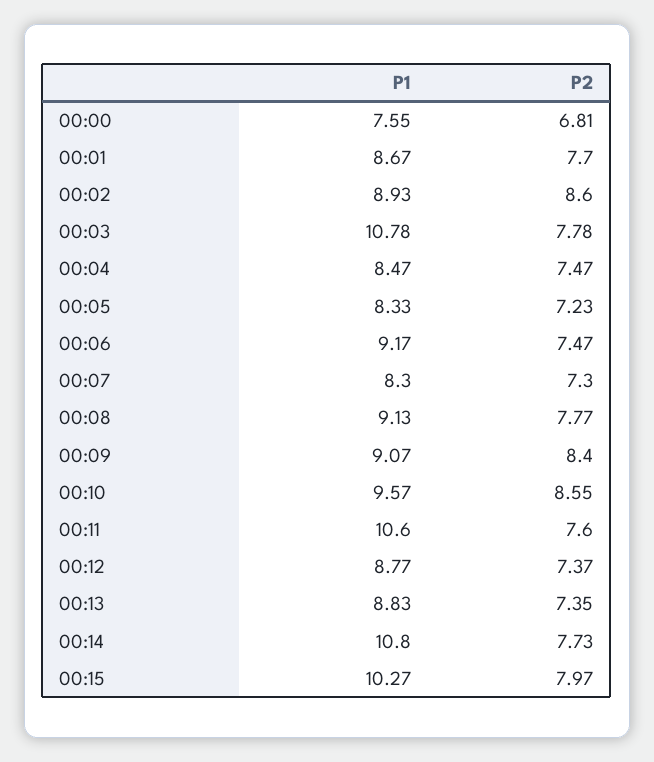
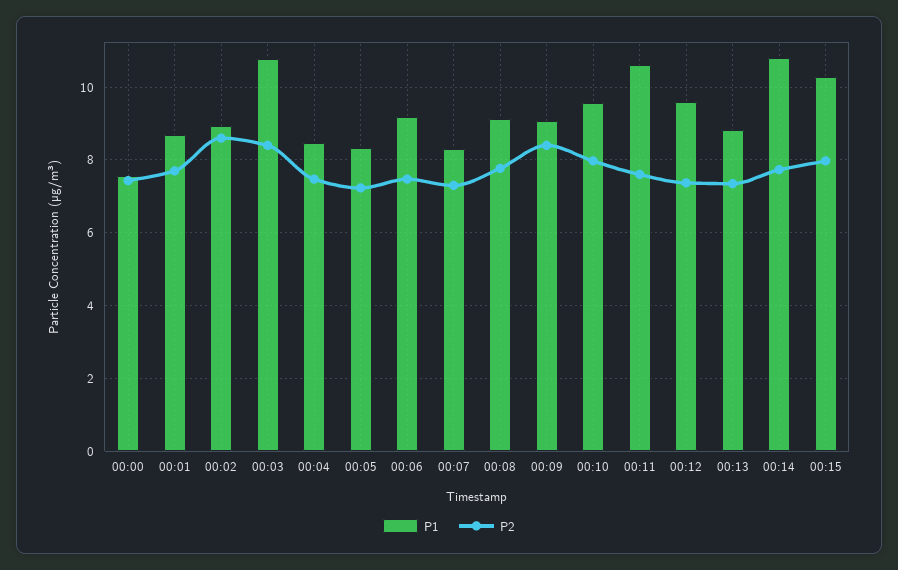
P2, 00:00: 6.81 -> 7.4
P2, 00:03: 7.78 -> 8.4
P2, 00:10: 8.55 -> 8
P1, 00:12: 8.77 -> 9.6

